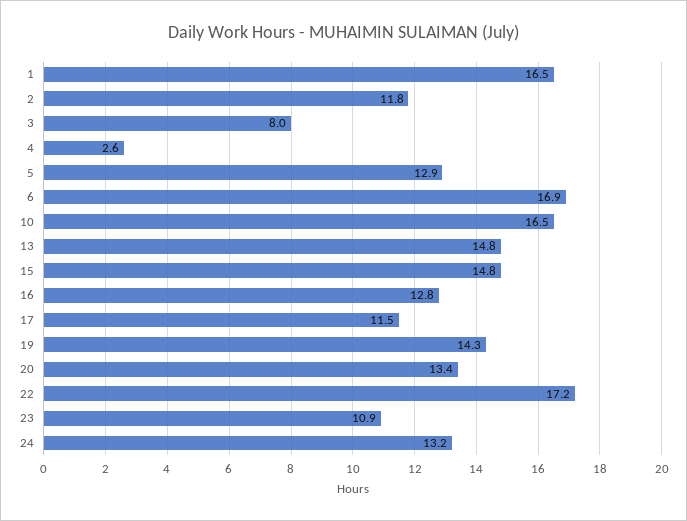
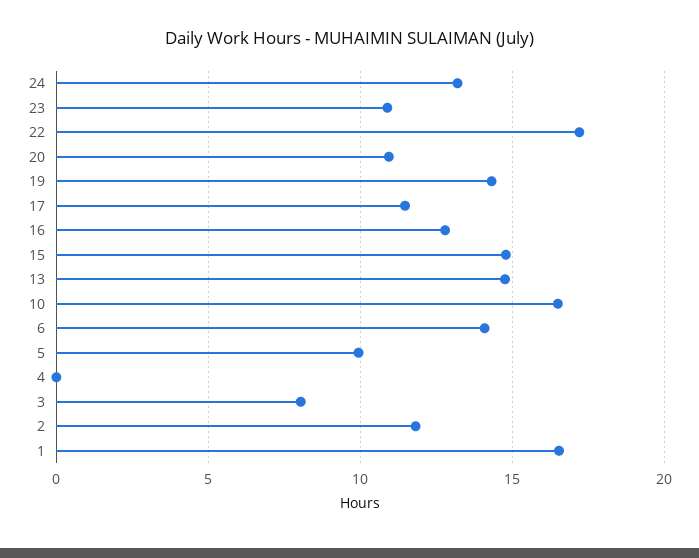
4: 2.6 -> 0
5: 12.9 -> 10
6: 16.9 -> 14
20: 13.4 -> 11

